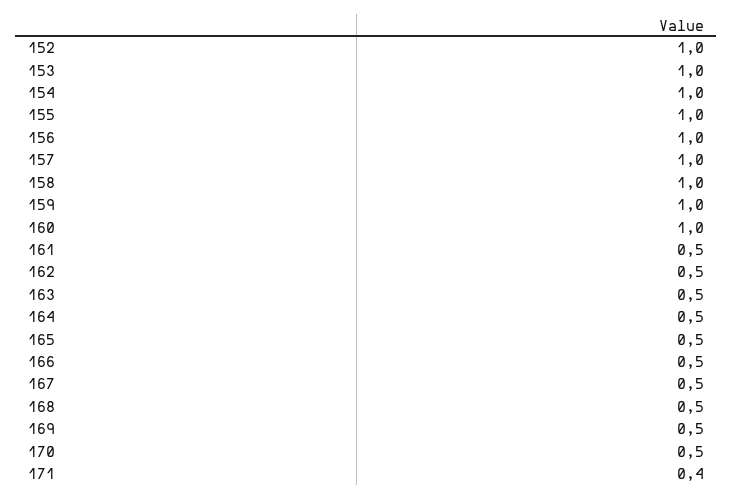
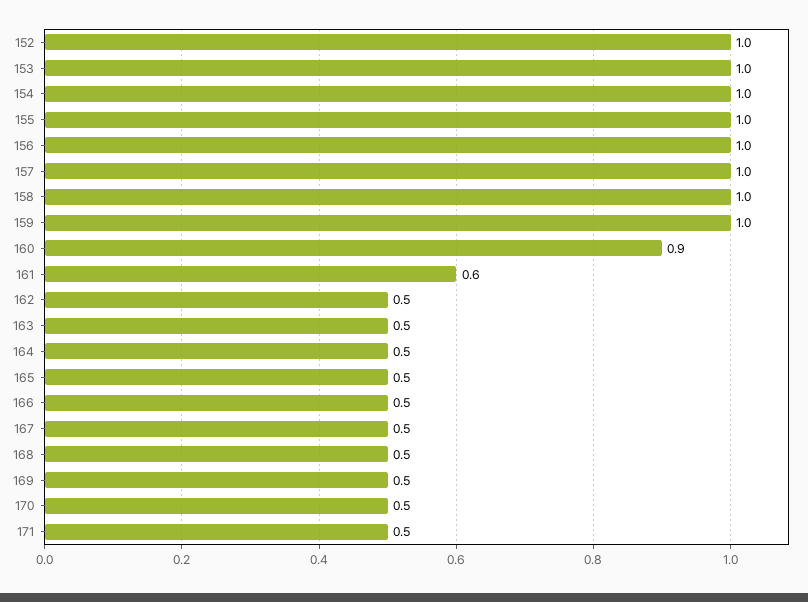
160: 1 -> 0.9
161: 0.5 -> 0.6
171: 0.4 -> 0.5

